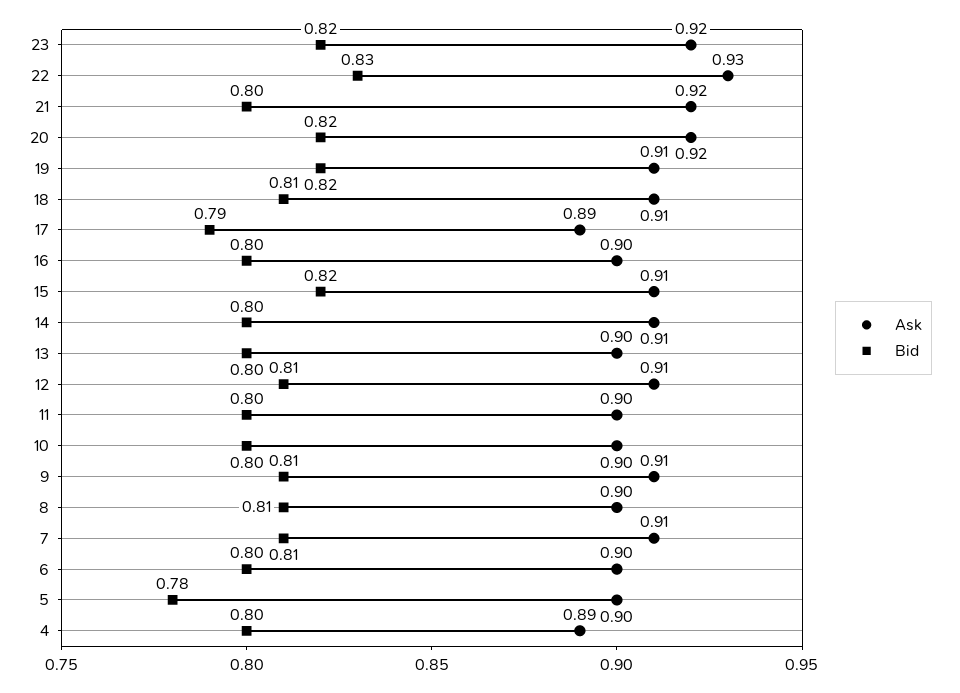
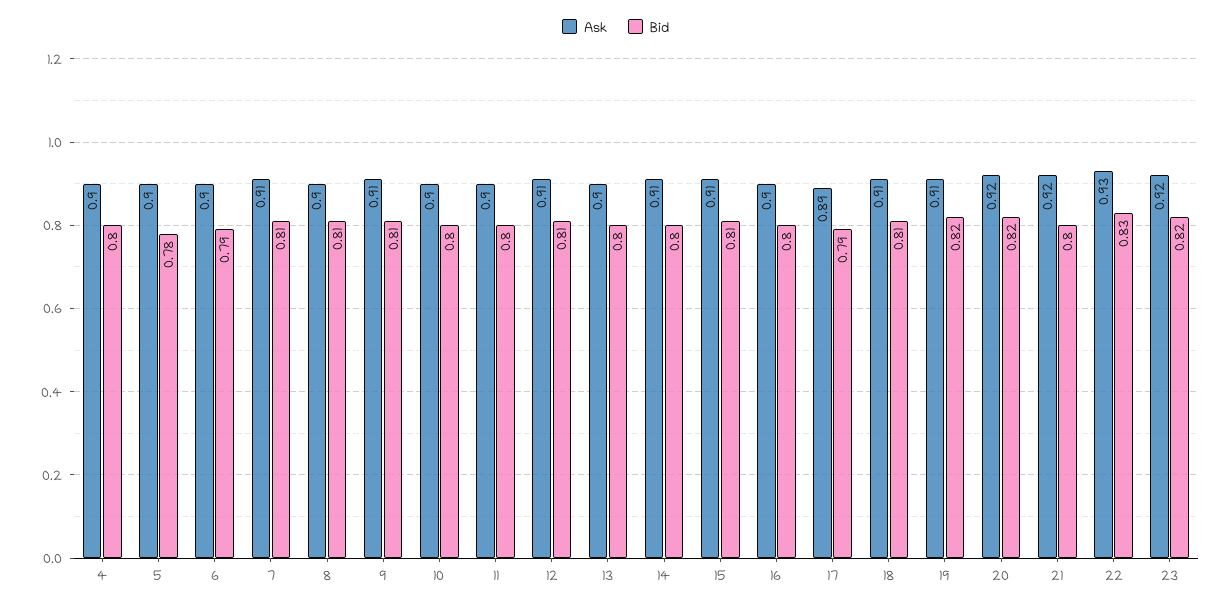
Bid, 15: 0.82 -> 0.81
Bid, 6: 0.8 -> 0.79
Ask, 4: 0.89 -> 0.9

